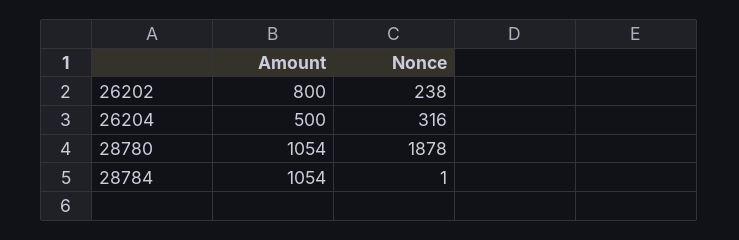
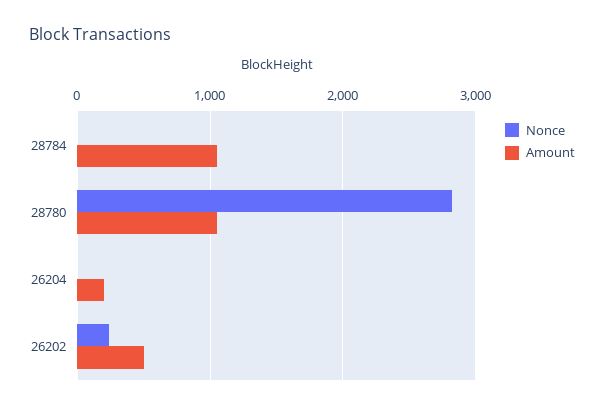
Amount, 26202: 800 -> 500
Amount, 26204: 500 -> 200
Nonce, 26204: 316 -> 0
Nonce, 28780: 1878 -> 2800

